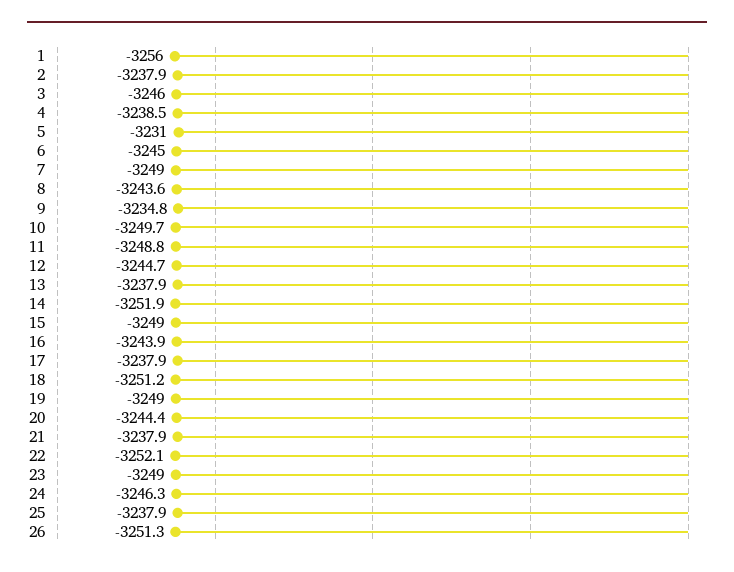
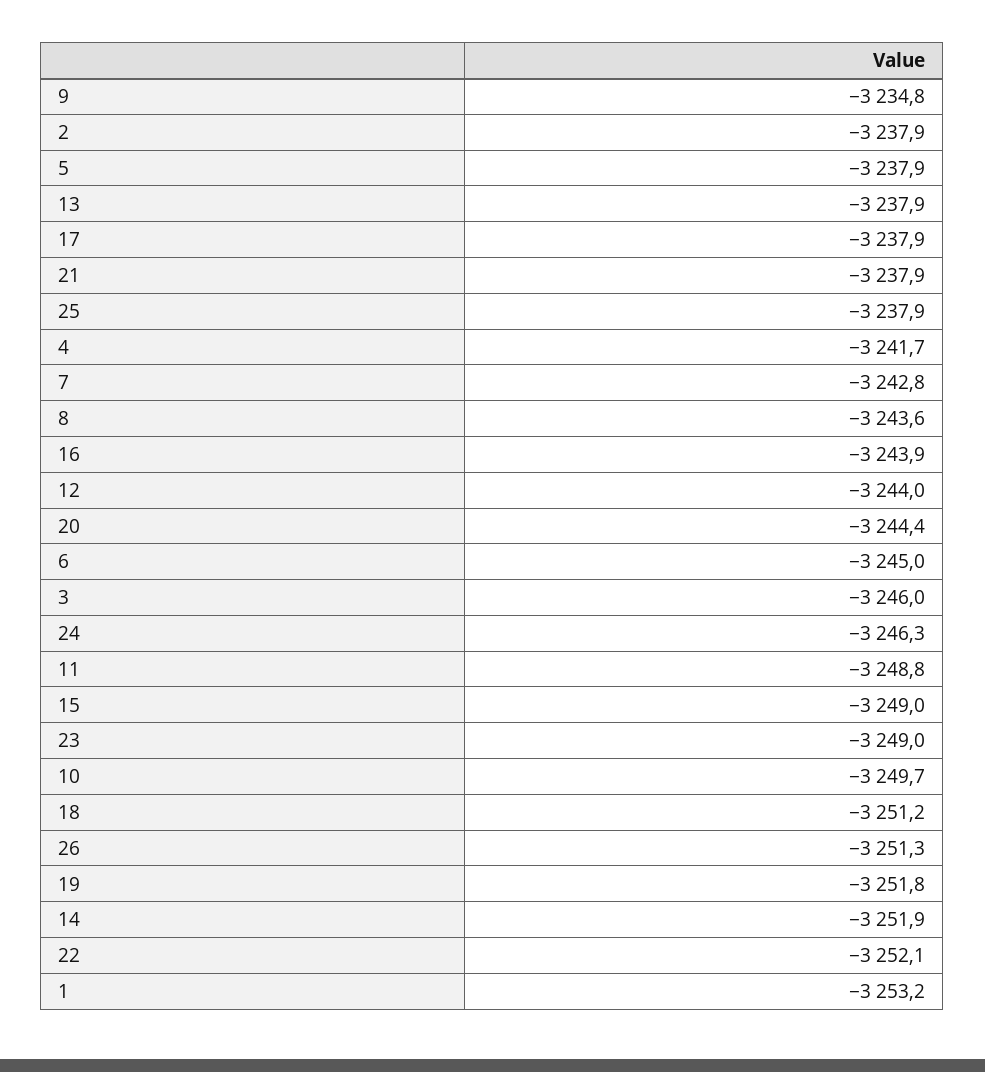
1: -3256 -> -3253.2
4: -3238.5 -> -3241.7
5: -3231 -> -3237.9
7: -3249 -> -3242.8
12: -3244.7 -> -3244
19: -3249 -> -3251.8

